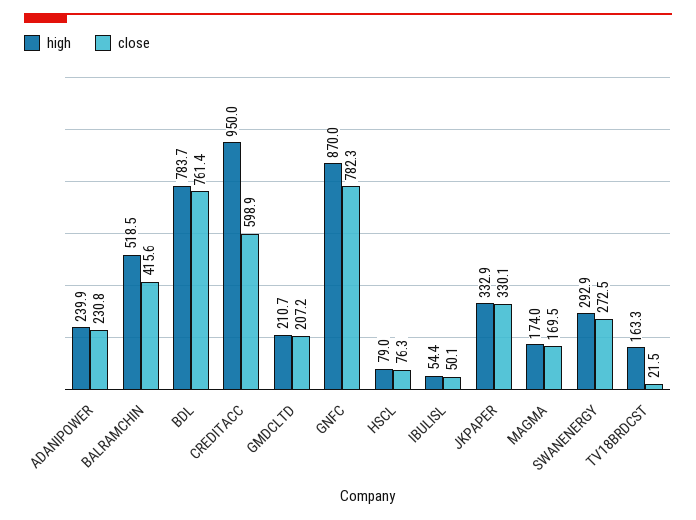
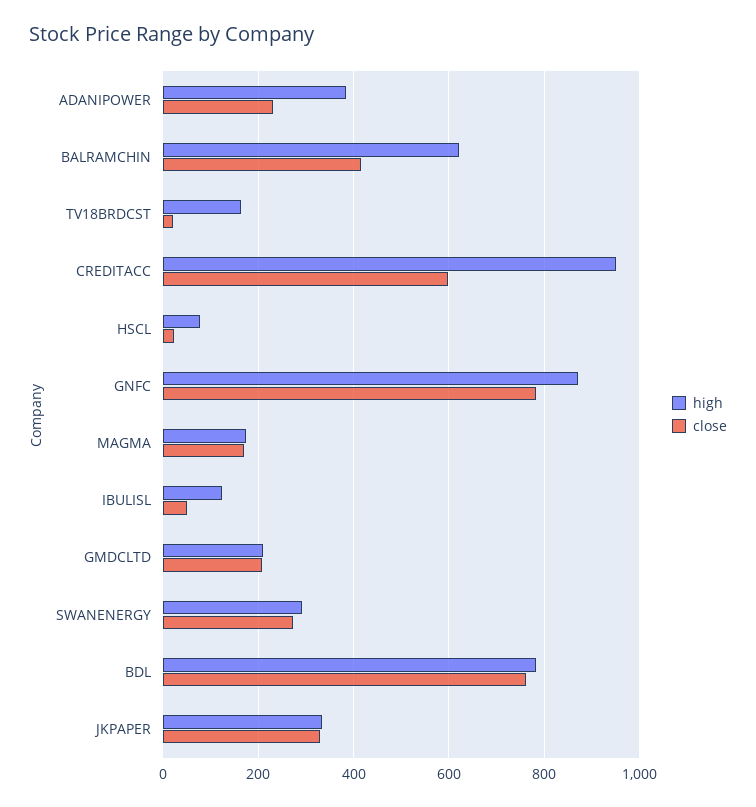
high, ADANIPOWER: 239.9 -> 380
high, BALRAMCHIN: 518.5 -> 620
close, HSCL: 76.3 -> 20
high, IBULISL: 54.4 -> 120

